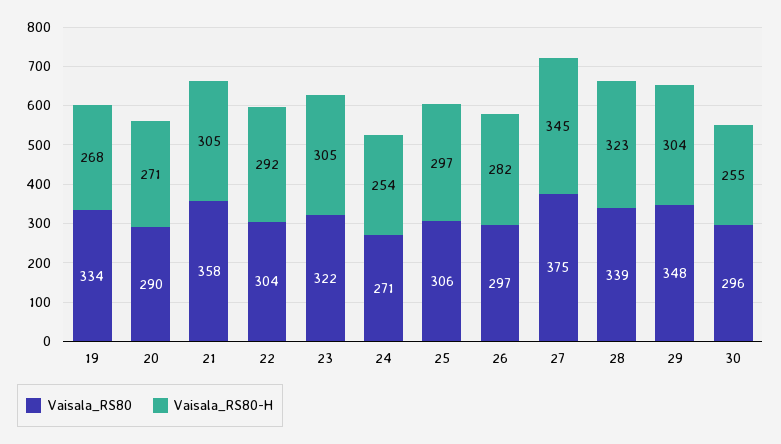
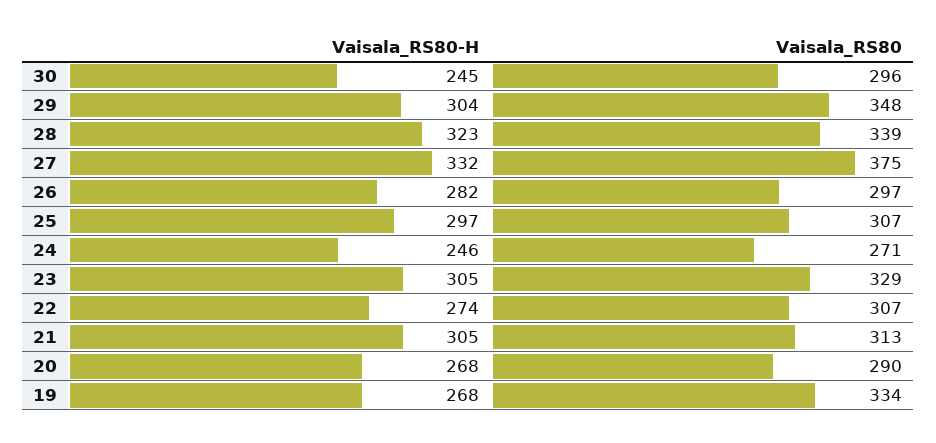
Vaisala_RS80-H, 20: 271 -> 268
Vaisala_RS80, 21: 358 -> 313
Vaisala_RS80, 22: 304 -> 307
Vaisala_RS80-H, 22: 292 -> 274
Vaisala_RS80, 23: 322 -> 329
Vaisala_RS80-H, 24: 254 -> 246
Vaisala_RS80, 25: 306 -> 307
Vaisala_RS80-H, 27: 345 -> 332
Vaisala_RS80-H, 30: 255 -> 245

